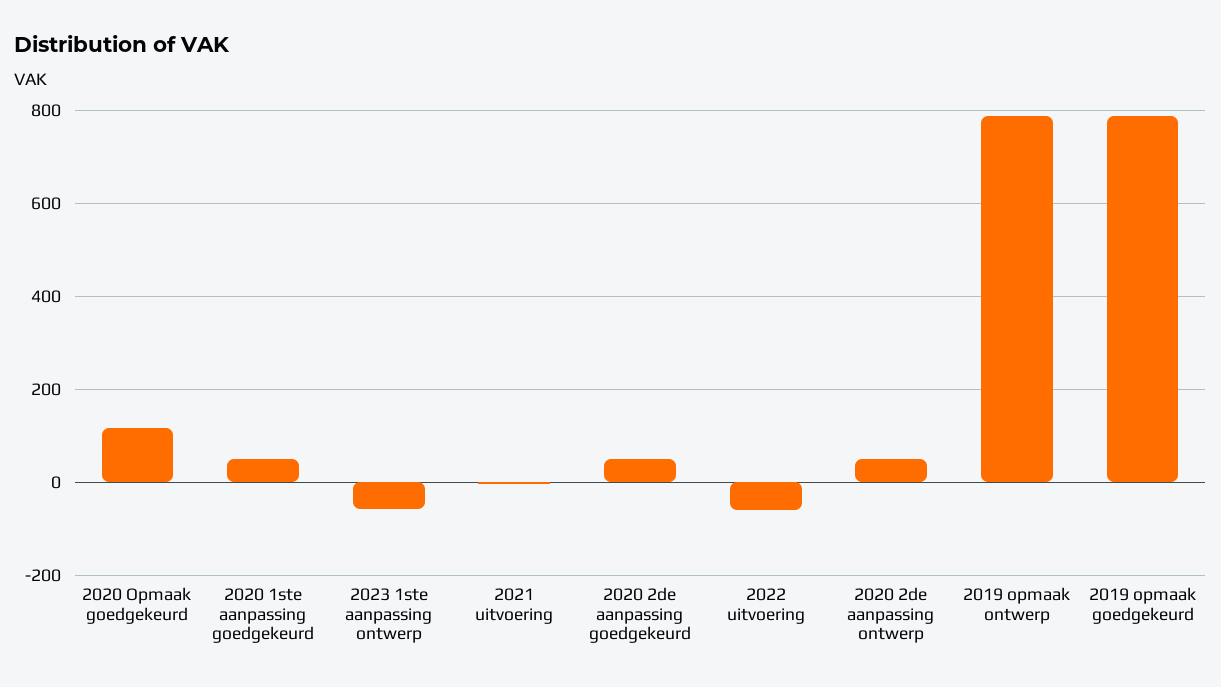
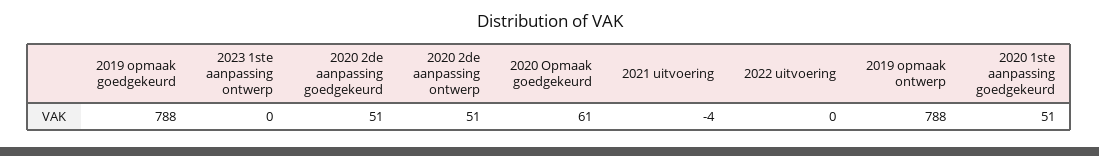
2020 Opmaak goedgekeurd: 120 -> 61
2023 1ste aanpassing ontwerp: -60 -> 0
2022 uitvoering: -60 -> 0

